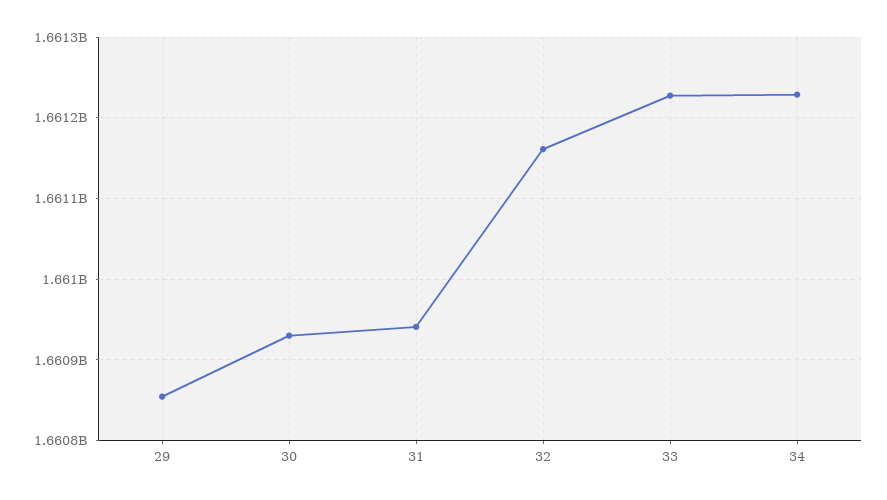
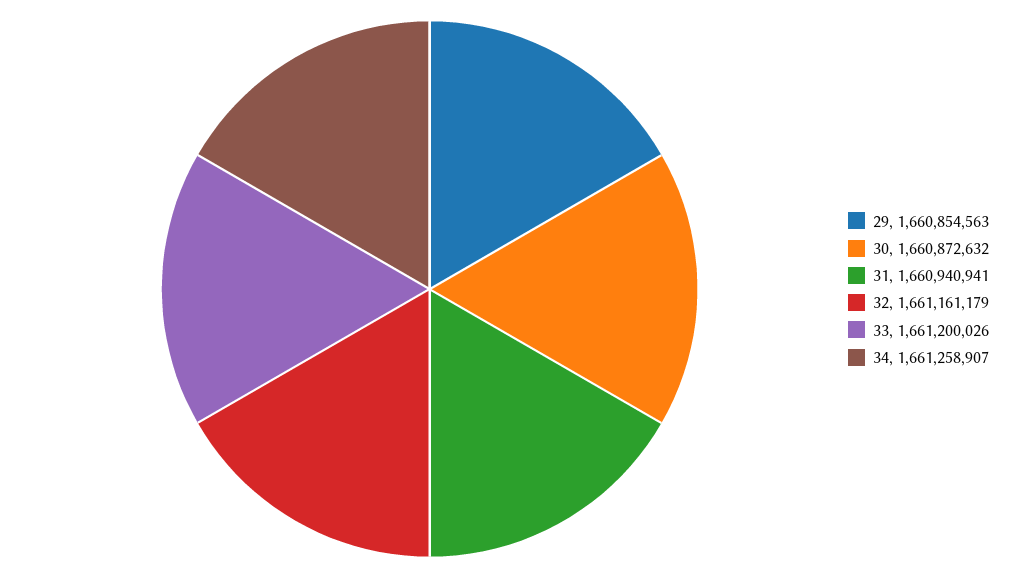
30: 1660930000 -> 1660872632
33: 1661230000 -> 1661200026
34: 1661230000 -> 1661258907

